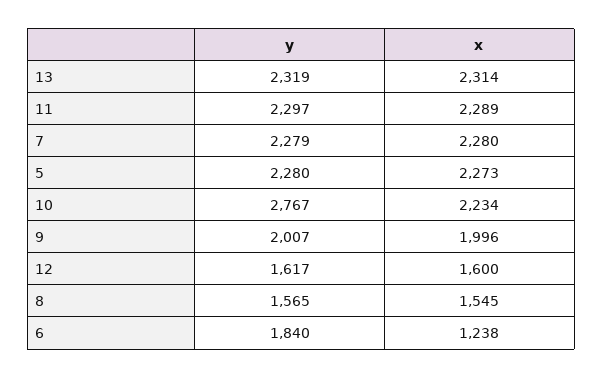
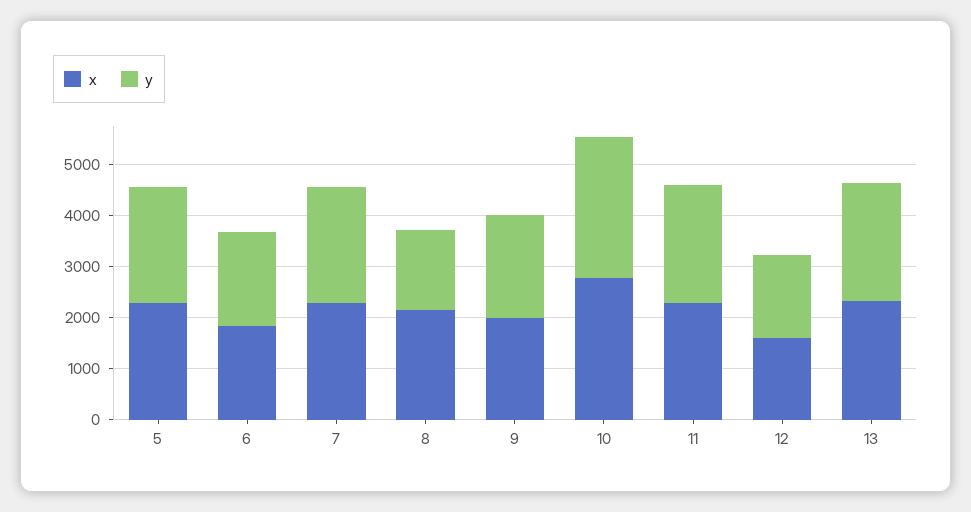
x, 10: 2234 -> 2800
x, 8: 1545 -> 2200
x, 6: 1238 -> 1800

